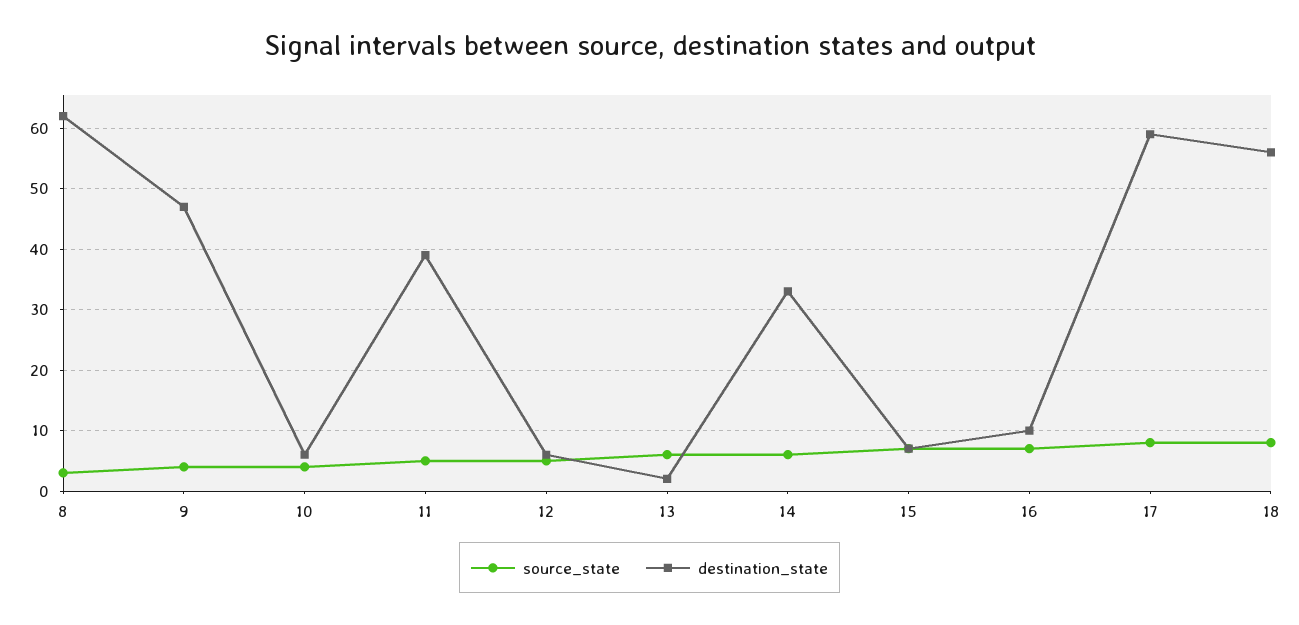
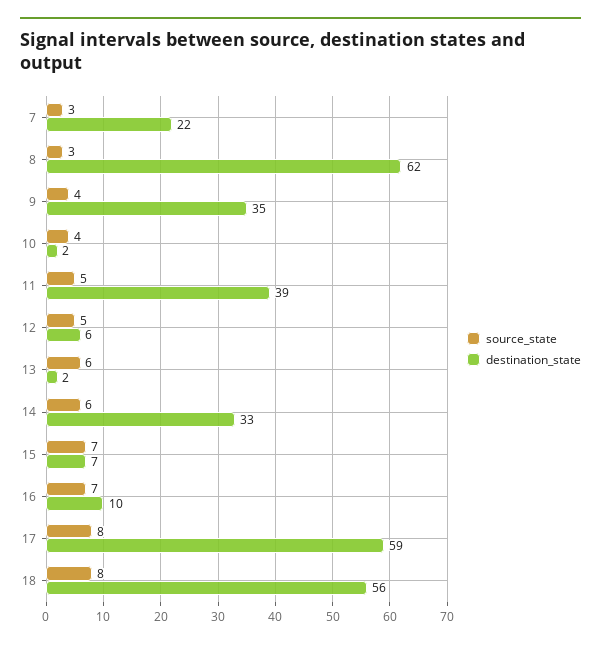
destination_state, 9: 47 -> 35
destination_state, 10: 6 -> 2
source_state, 7: none -> 3
destination_state, 7: none -> 22

